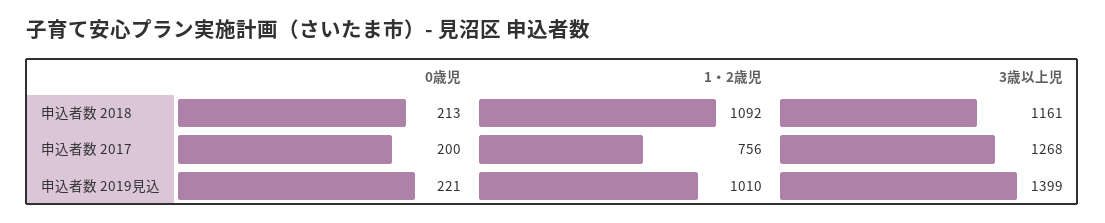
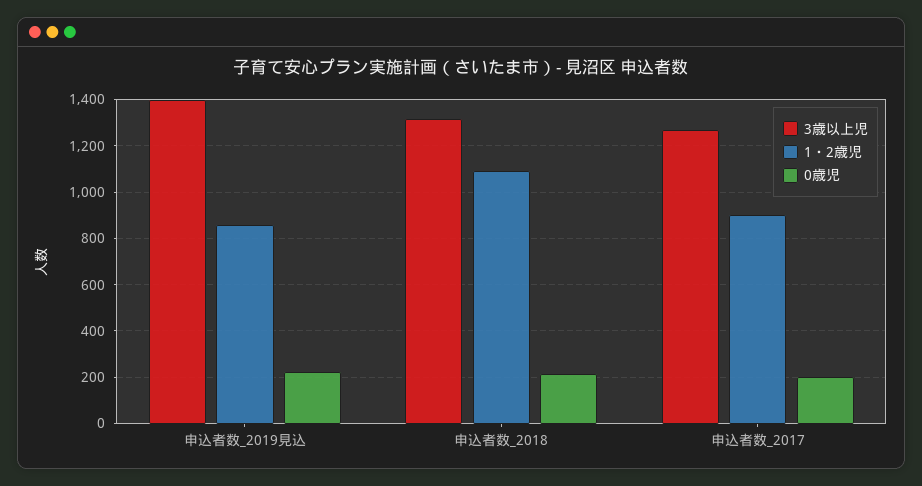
3歳以上児, 申込者数 2018: 1161 -> 1300
1・2歳児, 申込者数 2017: 756 -> 900
1・2歳児, 申込者数 2019見込: 1010 -> 850

